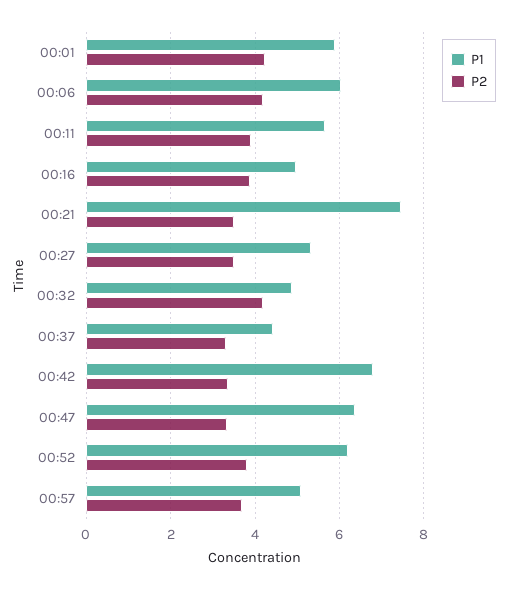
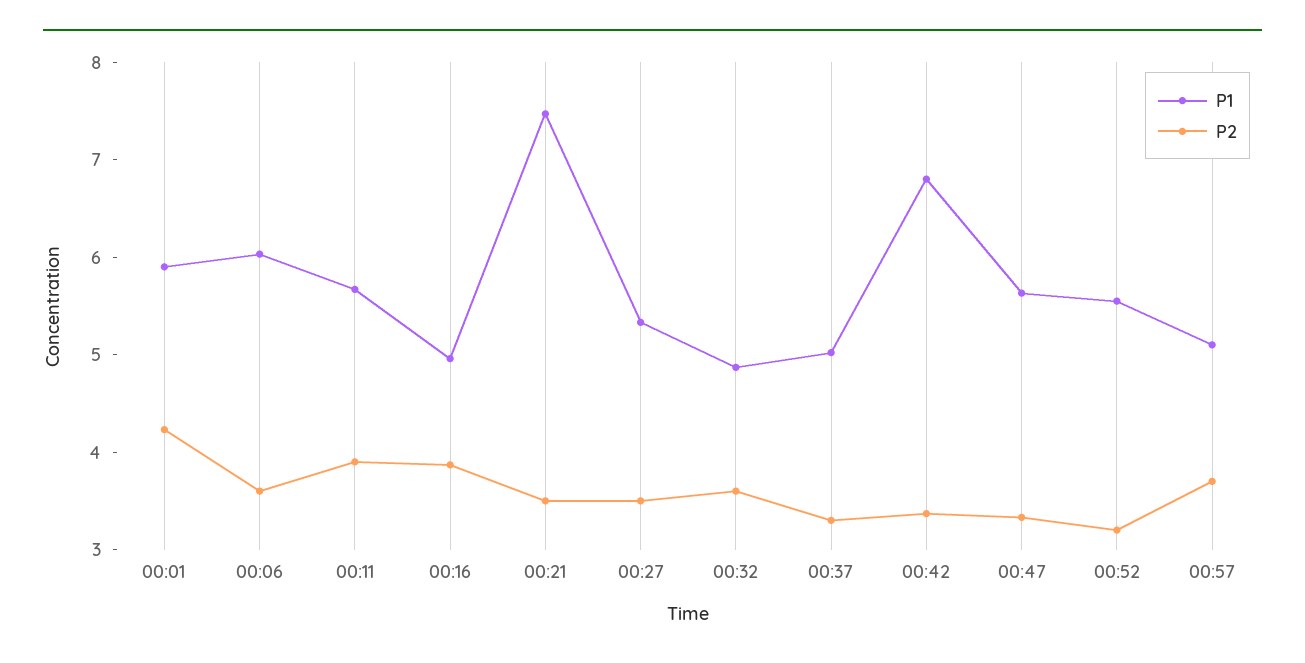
P2, 00:06: 4.2 -> 3.6
P2, 00:32: 4.2 -> 3.6
P1, 00:37: 4.4 -> 5
P1, 00:47: 6.4 -> 5.6
P1, 00:52: 6.2 -> 5.6
P2, 00:52: 3.8 -> 3.2

